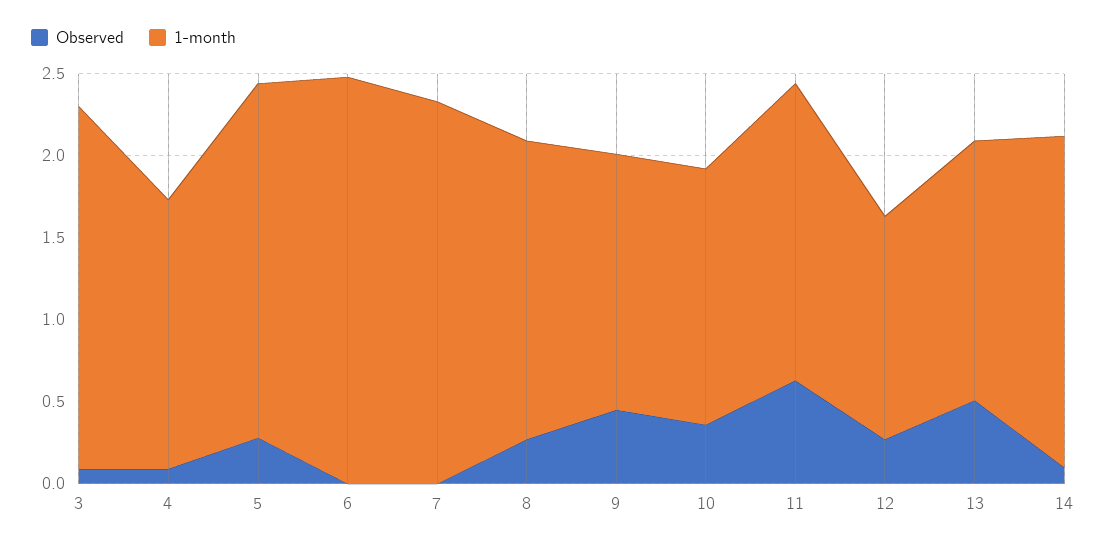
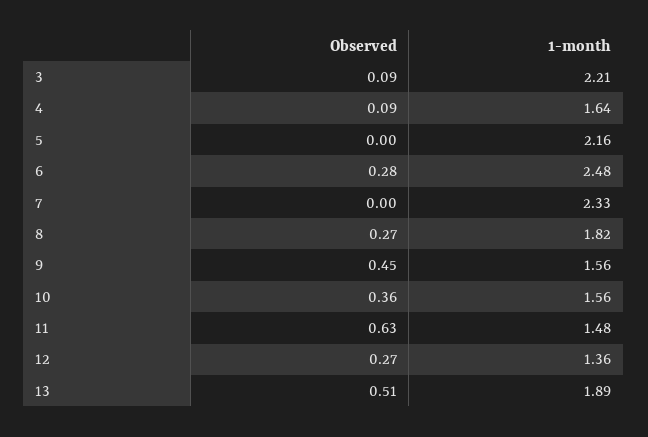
Observed, 5: 0.3 -> 0
Observed, 6: 0 -> 0.28
1-month, 11: 1.8 -> 1.48
1-month, 13: 1.6 -> 1.89
Observed, 14: 0.1 -> none
1-month, 14: 2 -> none

